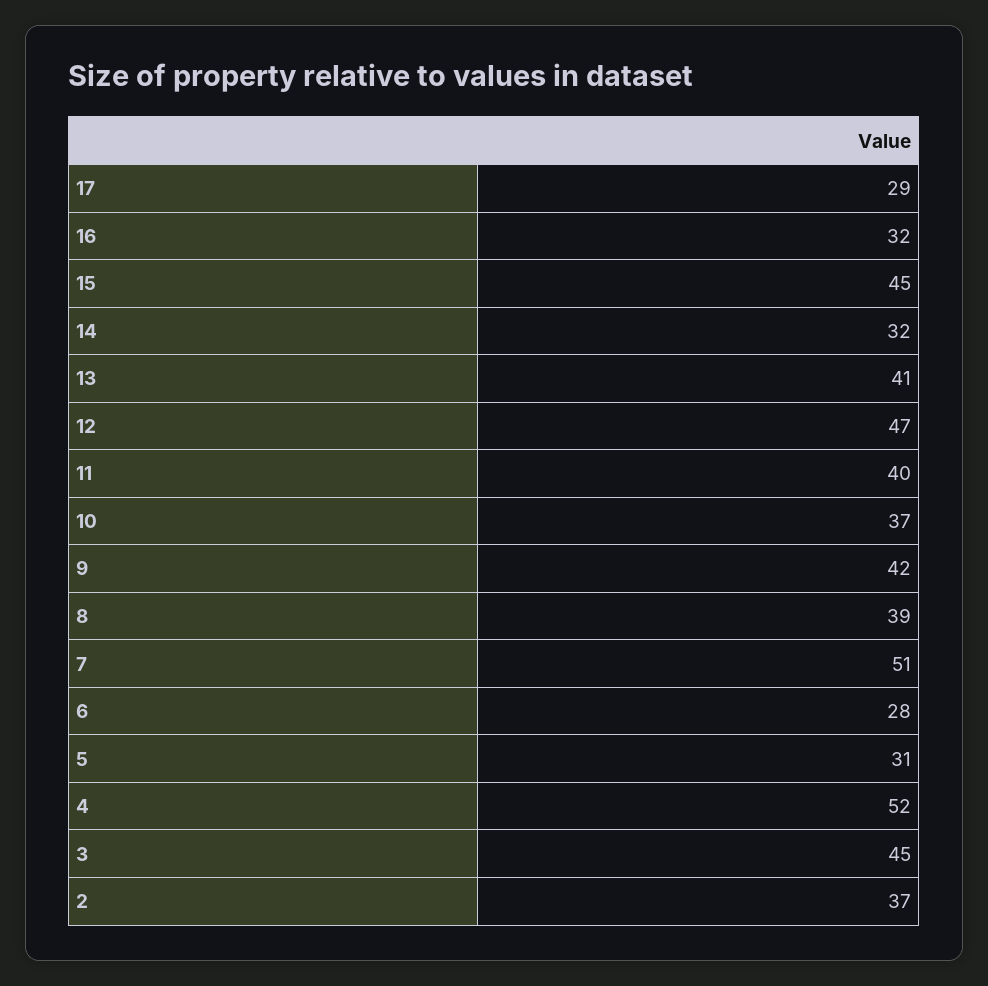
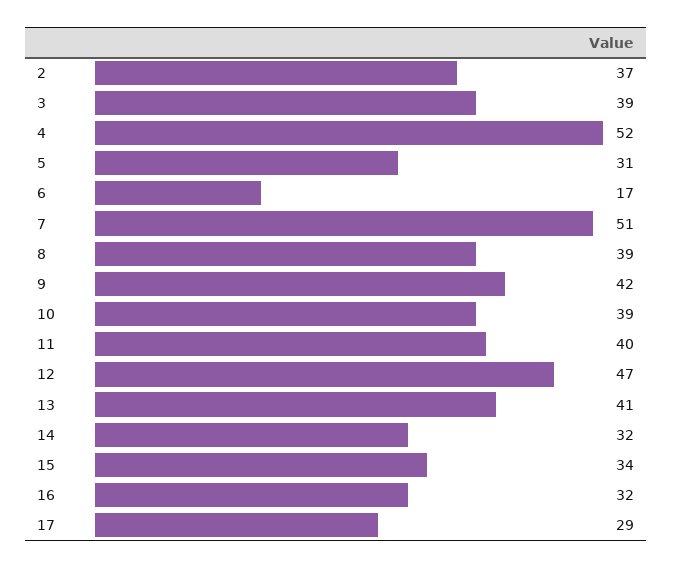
15: 45 -> 34
10: 37 -> 39
6: 28 -> 17
3: 45 -> 39

